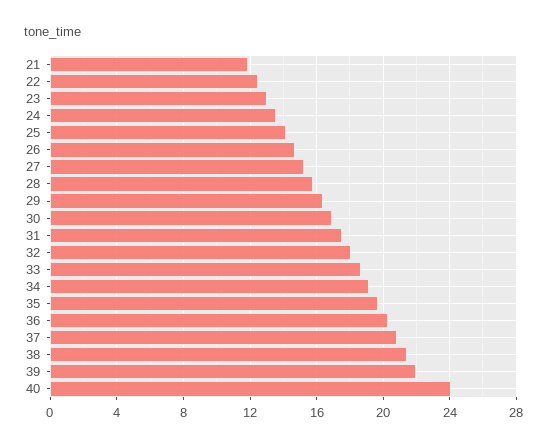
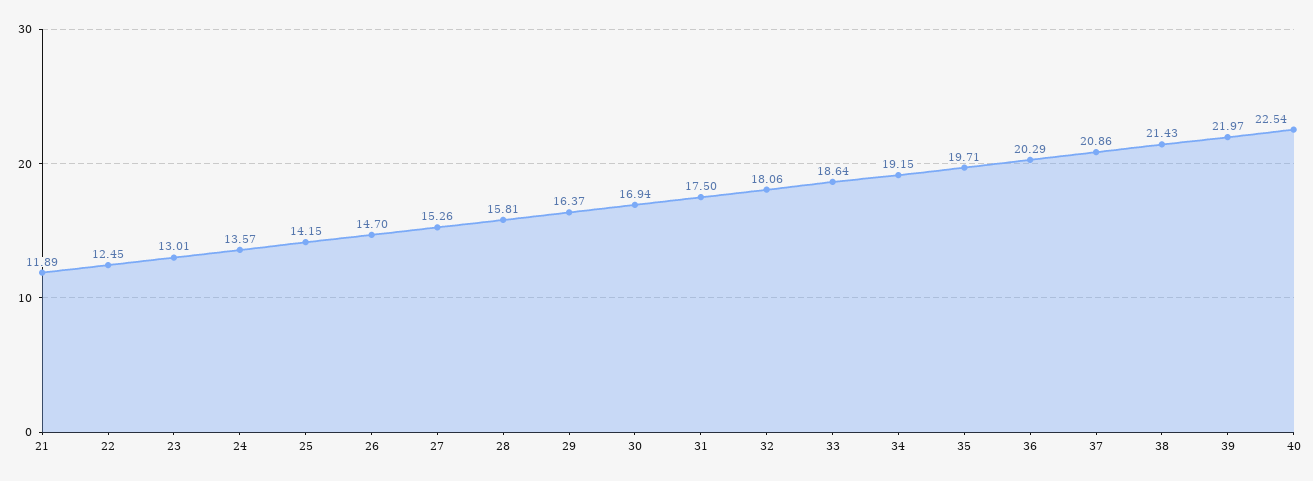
40: 24 -> 22.54

